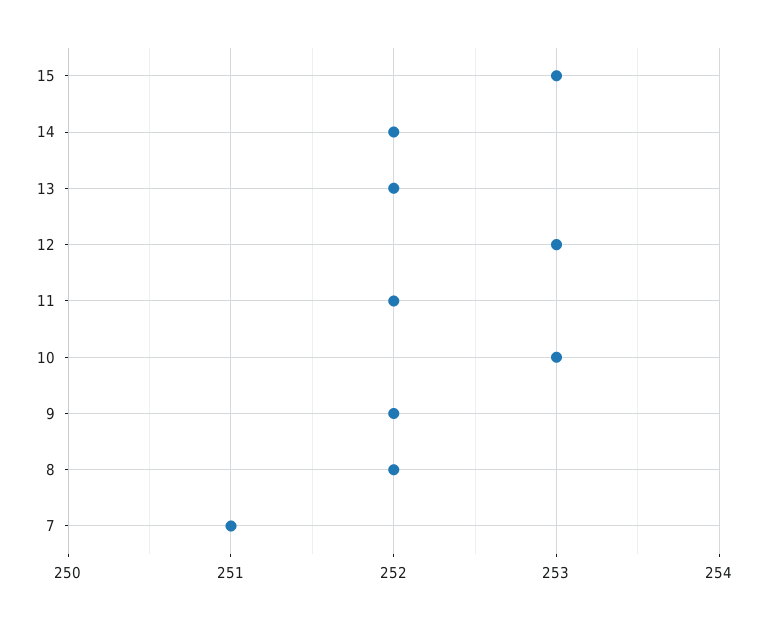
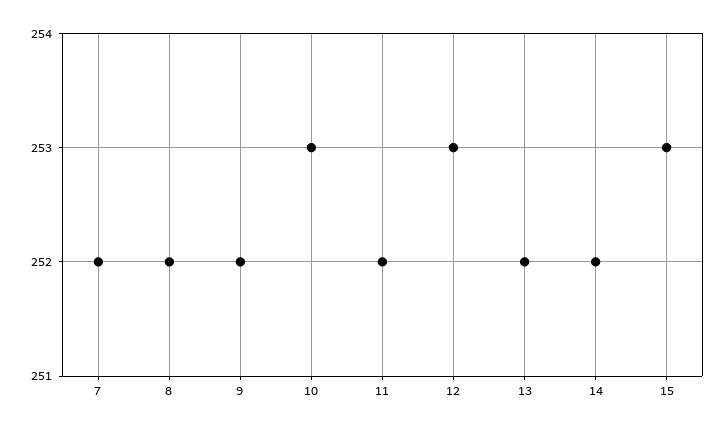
7: 251 -> 252

